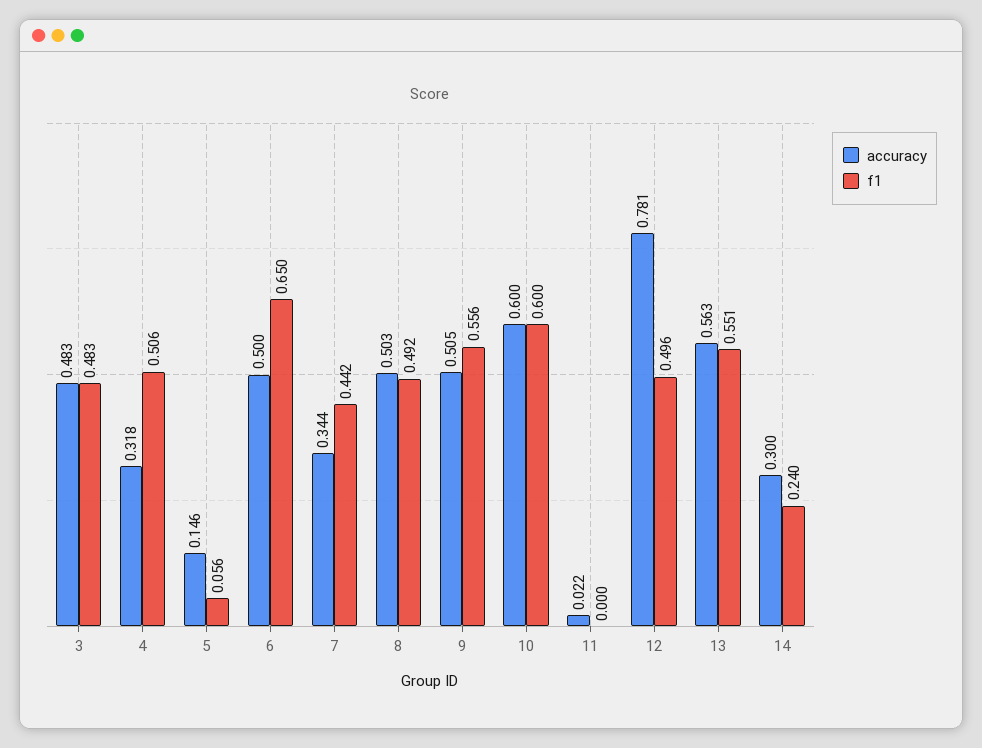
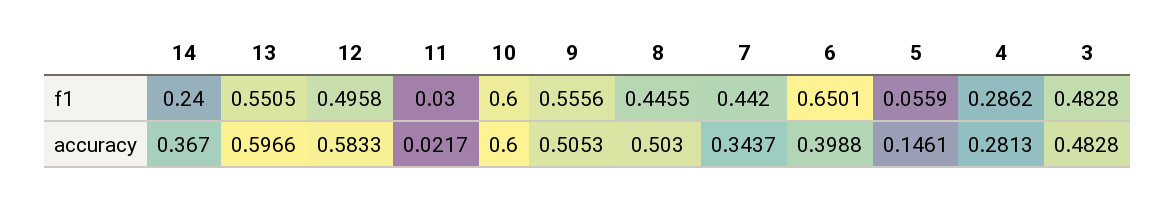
accuracy, 4: 0.318 -> 0.2813
f1, 4: 0.506 -> 0.2862
accuracy, 6: 0.5 -> 0.3988
f1, 8: 0.492 -> 0.4455
f1, 11: 0 -> 0.03
accuracy, 12: 0.781 -> 0.5833
accuracy, 13: 0.563 -> 0.5966
accuracy, 14: 0.3 -> 0.367

